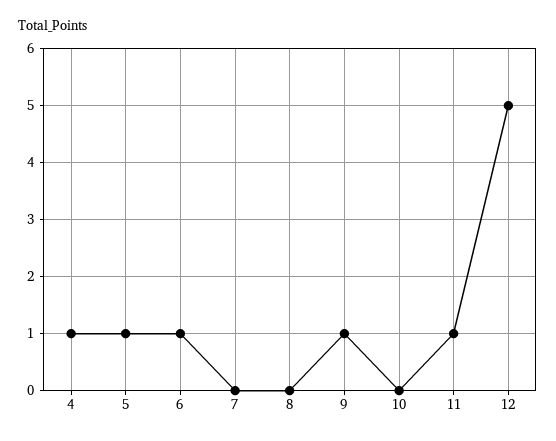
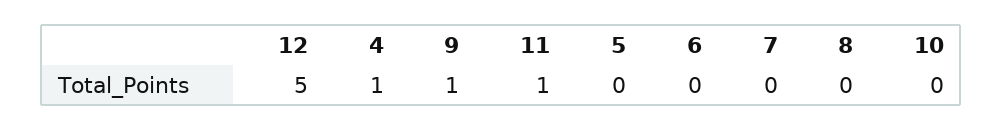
5: 1 -> 0
6: 1 -> 0

